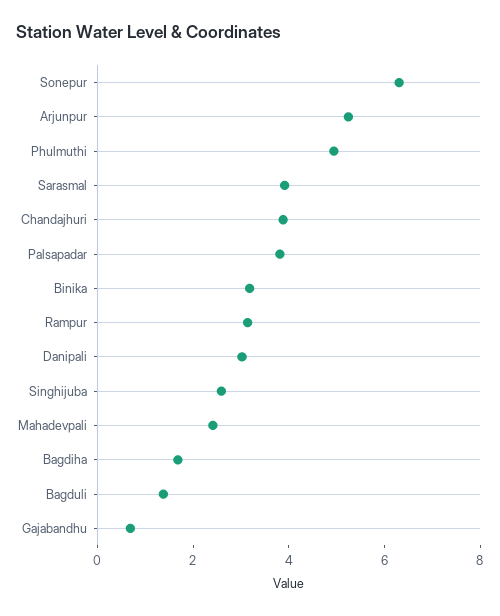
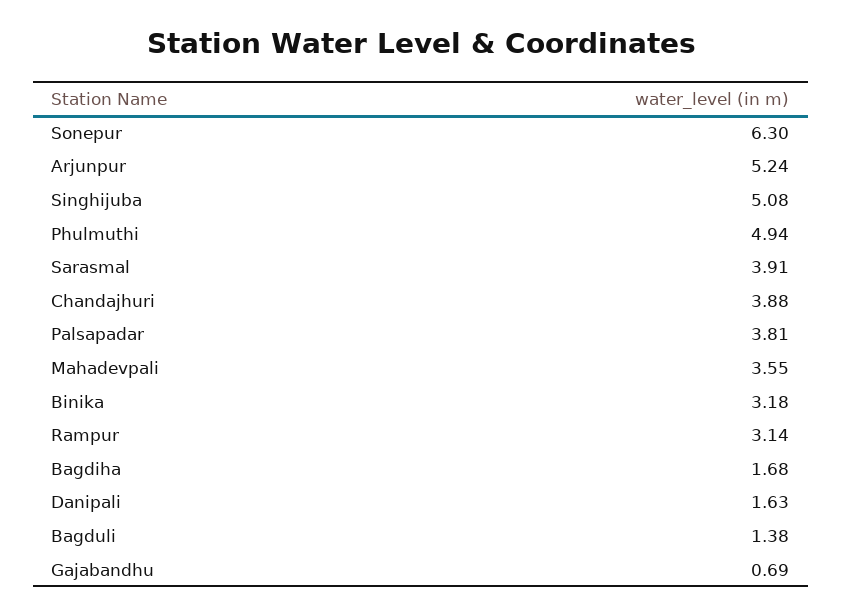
Danipali: 3 -> 1.63
Singhijuba: 2.5 -> 5.08
Mahadevpali: 2.5 -> 3.55

